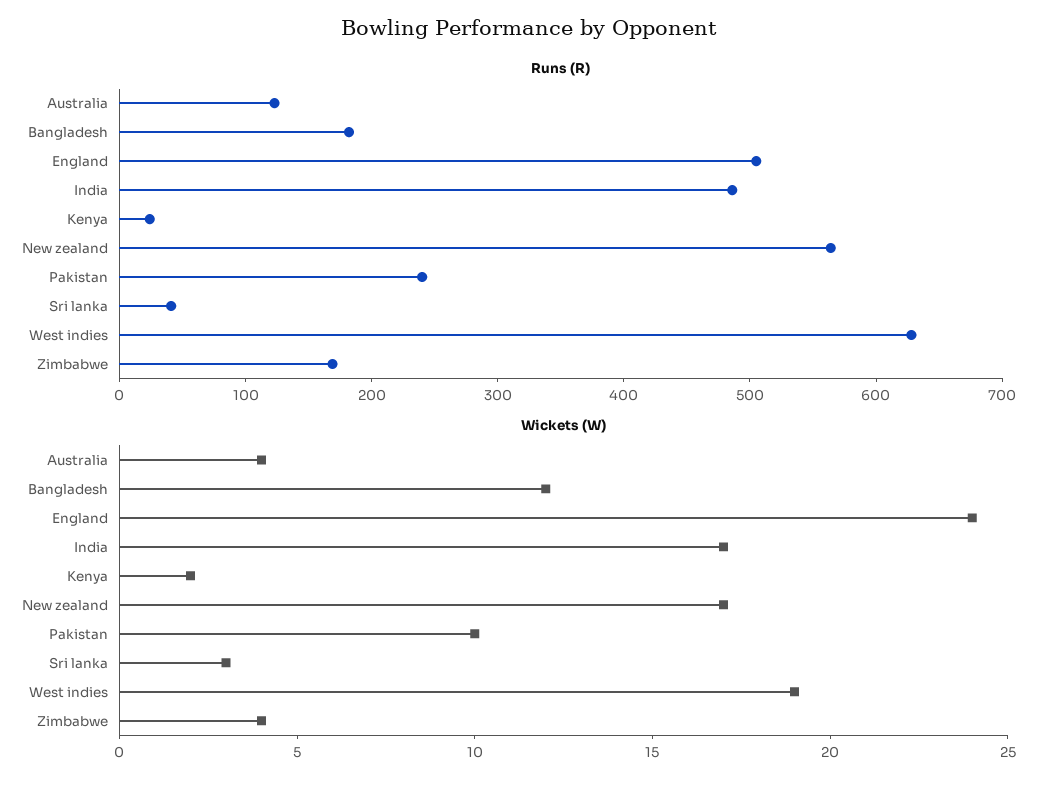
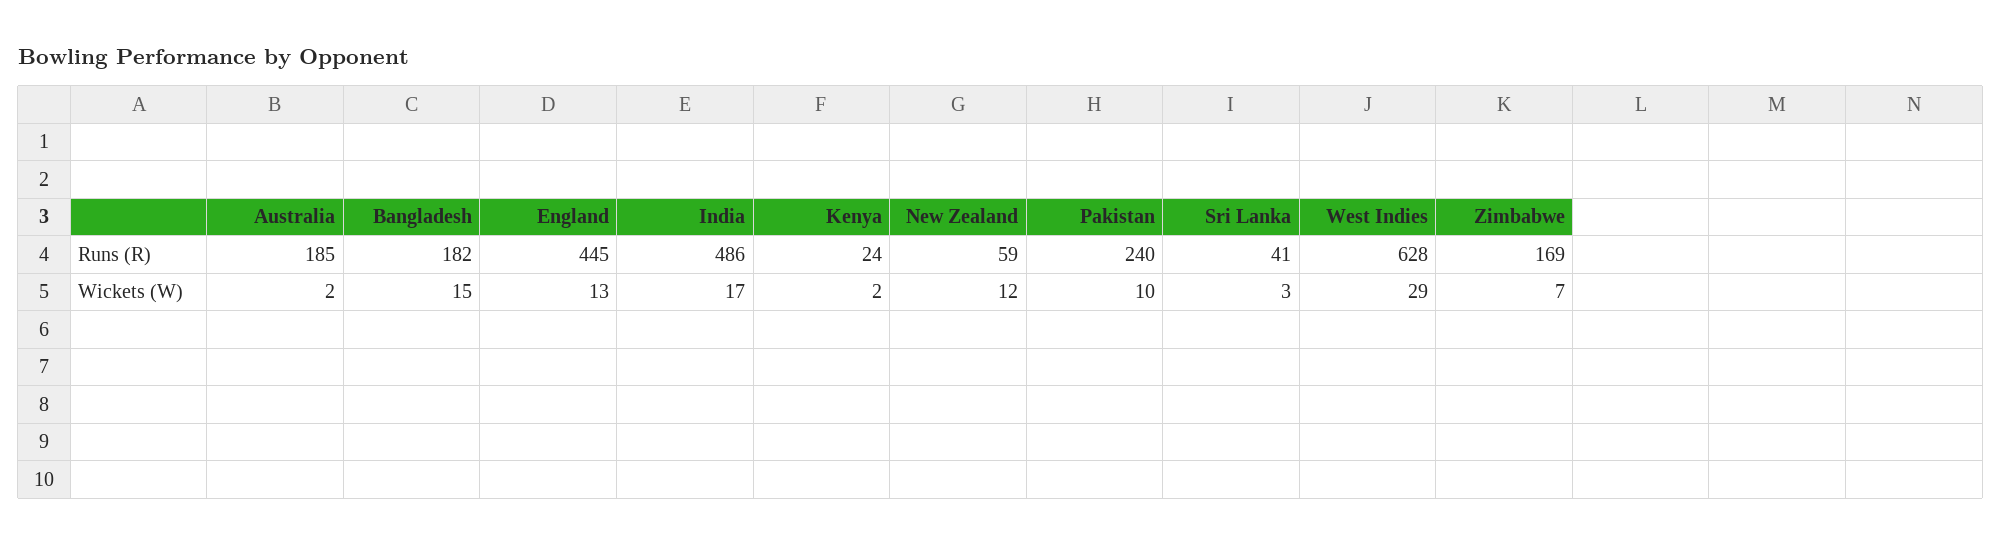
Runs (R), Australia: 120 -> 185
Runs (R), England: 500 -> 445
Runs (R), New zealand: 560 -> 59
Wickets (W), Australia: 4 -> 2
Wickets (W), Bangladesh: 12 -> 15
Wickets (W), England: 24 -> 13
Wickets (W), New zealand: 17 -> 12
Wickets (W), West indies: 19 -> 29
Wickets (W), Zimbabwe: 4 -> 7

